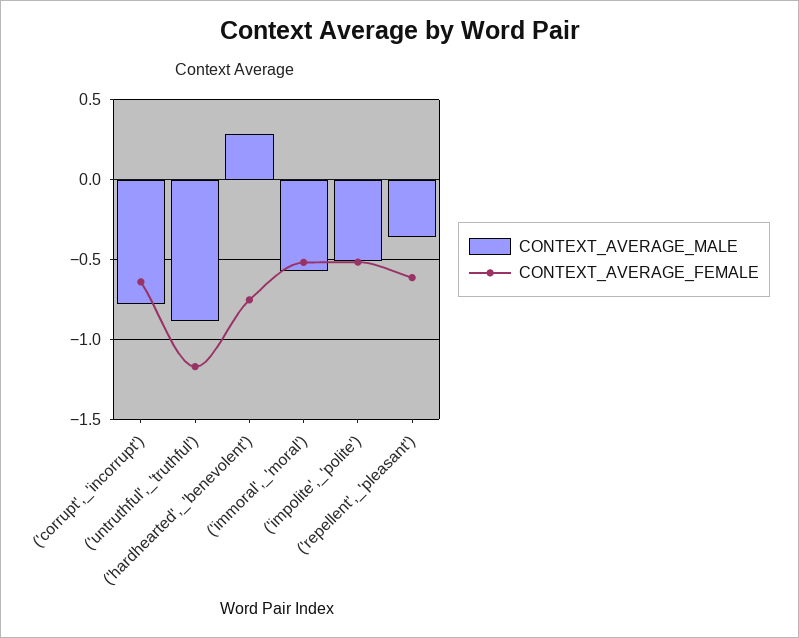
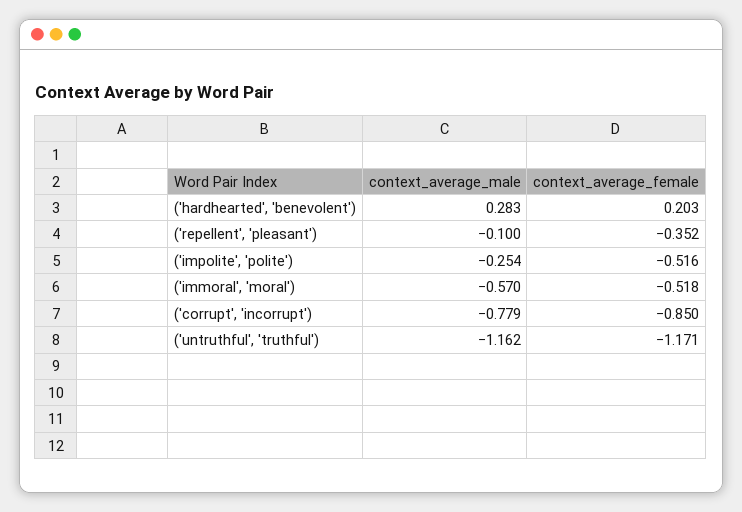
CONTEXT_AVERAGE_FEMALE, ('corrupt',_'incorrupt'): -0.65 -> -0.85
CONTEXT_AVERAGE_MALE, ('untruthful',_'truthful'): -0.9 -> -1.162
CONTEXT_AVERAGE_FEMALE, ('hardhearted',_'benevolent'): -0.75 -> 0.203
CONTEXT_AVERAGE_MALE, ('impolite',_'polite'): -0.5 -> -0.254
CONTEXT_AVERAGE_MALE, ('repellent',_'pleasant'): -0.35 -> -0.1
CONTEXT_AVERAGE_FEMALE, ('repellent',_'pleasant'): -0.6 -> -0.352

